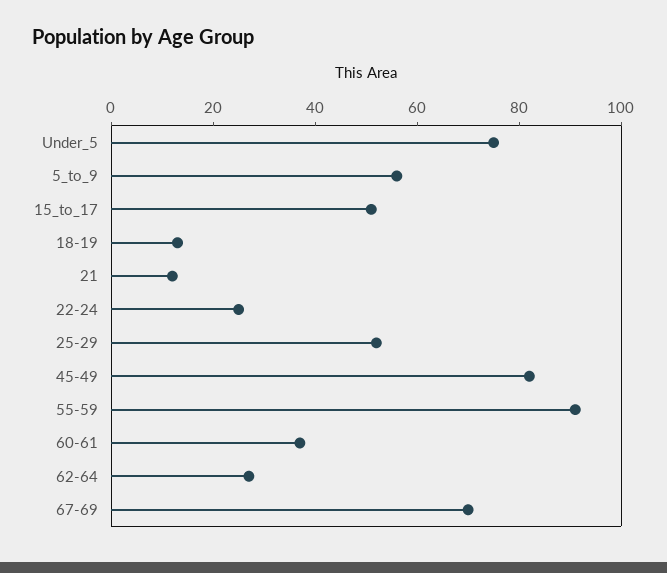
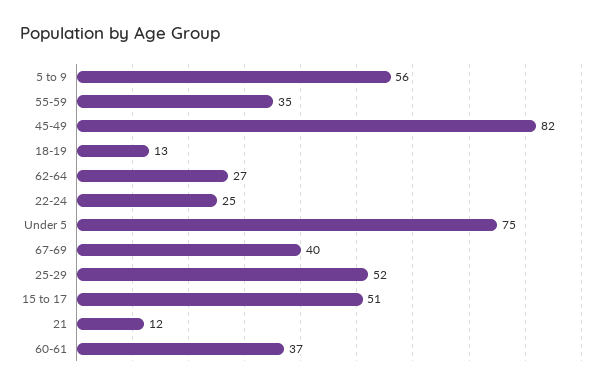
55-59: 90 -> 35
67-69: 70 -> 40

